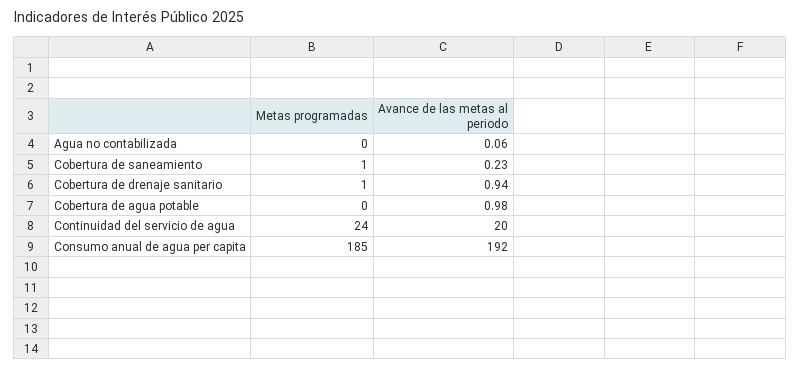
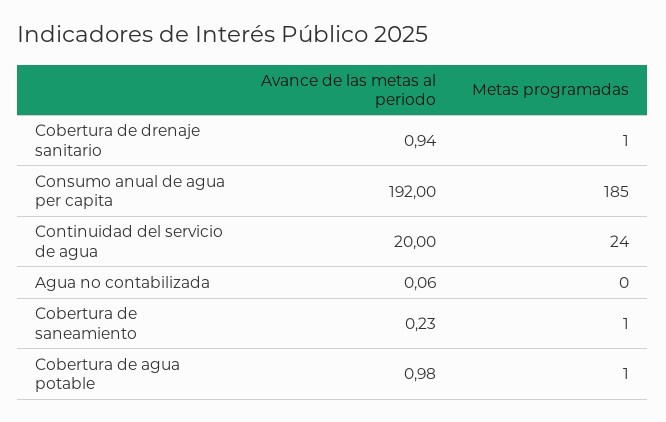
Metas programadas, Cobertura de agua potable: 0 -> 1

